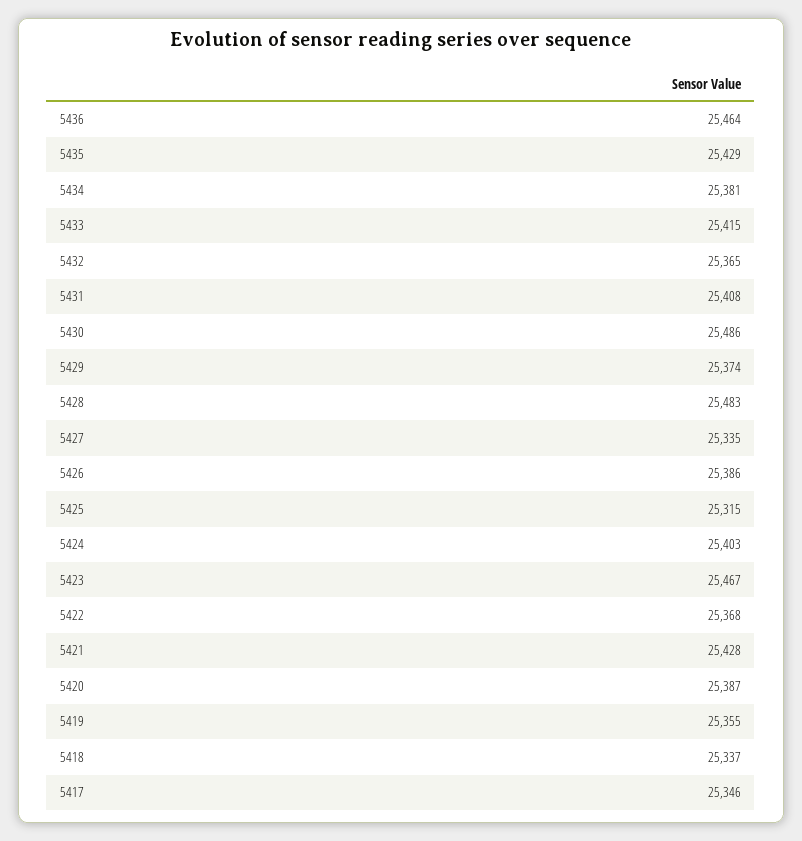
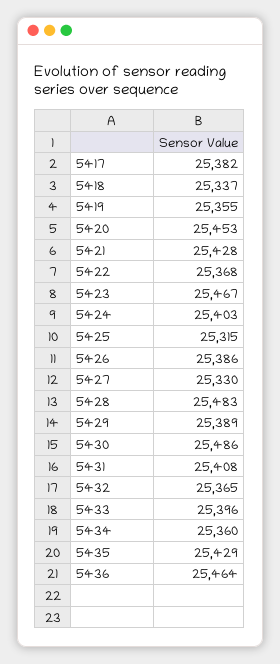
5434: 25381 -> 25360
5433: 25415 -> 25396
5429: 25374 -> 25389
5427: 25335 -> 25330
5420: 25387 -> 25453
5417: 25346 -> 25382

